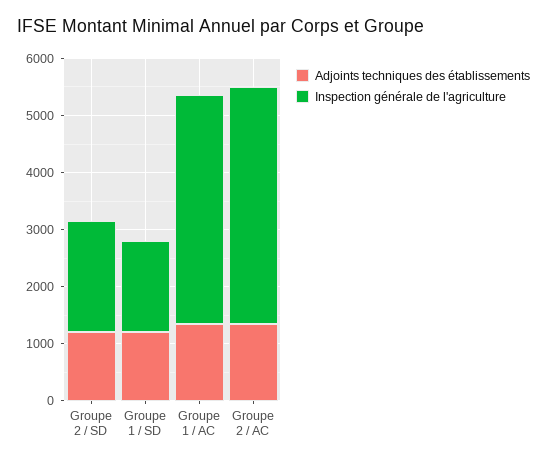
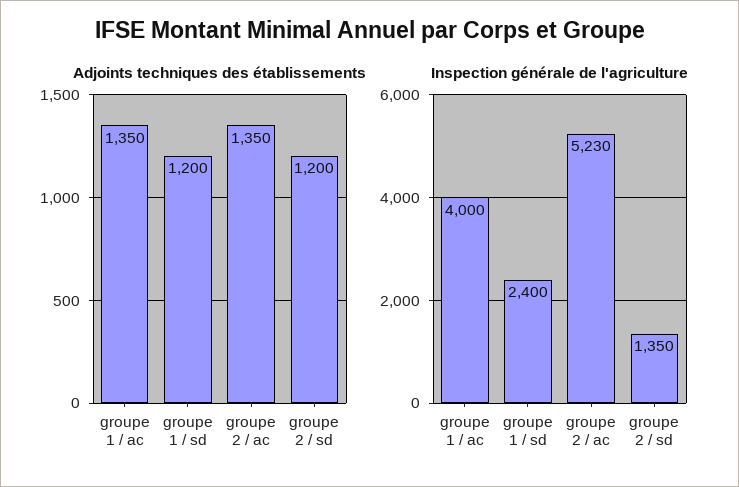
Inspection générale de l'agriculture, Groupe 2 / SD: 2000 -> 1350
Inspection générale de l'agriculture, Groupe 1 / SD: 1600 -> 2400
Inspection générale de l'agriculture, Groupe 2 / AC: 4200 -> 5230

